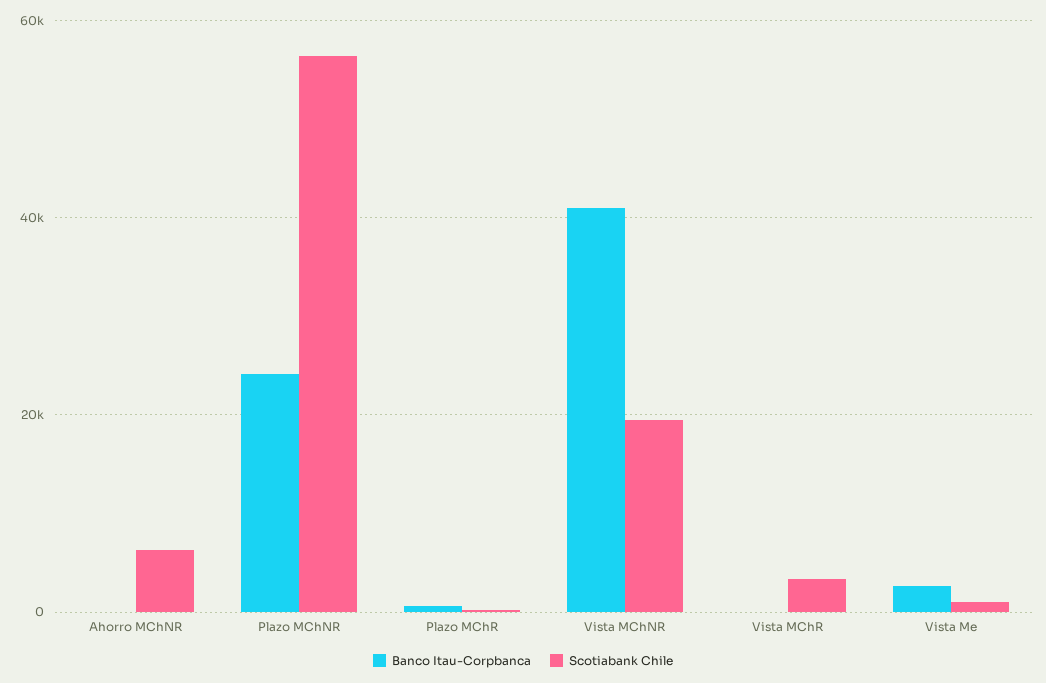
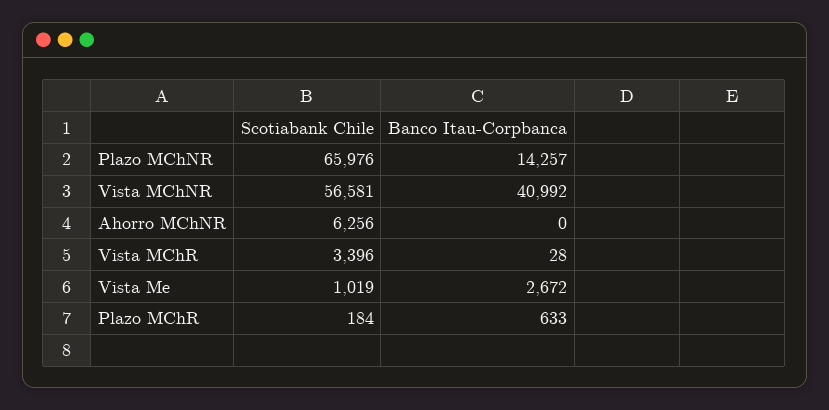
Banco Itau-Corpbanca, Plazo MChNR: 24000 -> 14257
Scotiabank Chile, Plazo MChNR: 56000 -> 65976
Scotiabank Chile, Vista MChNR: 20000 -> 56581

